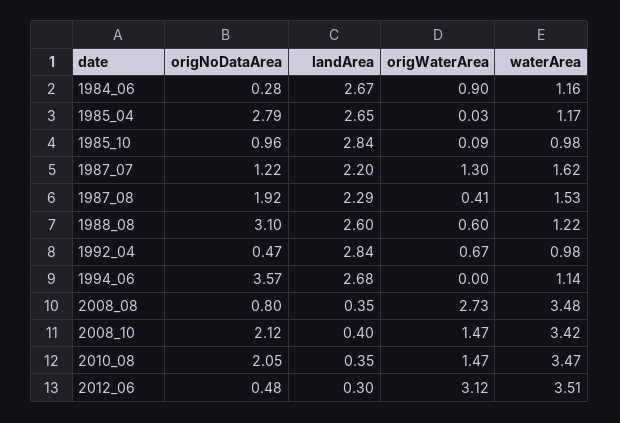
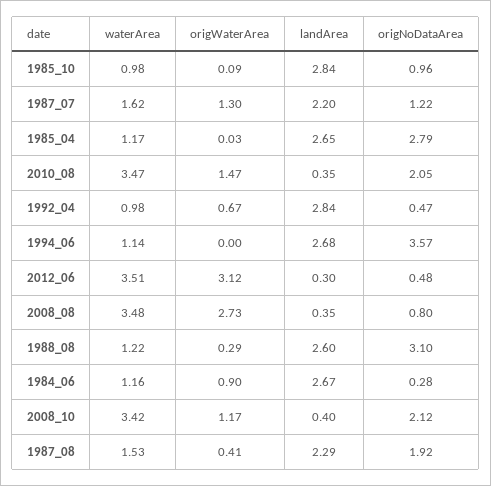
origWaterArea, 1988_08: 0.6 -> 0.29
origWaterArea, 2008_10: 1.47 -> 1.17

